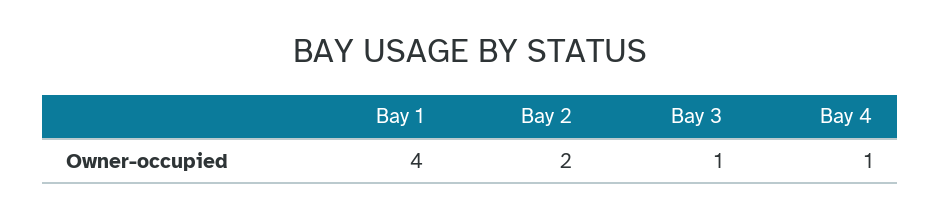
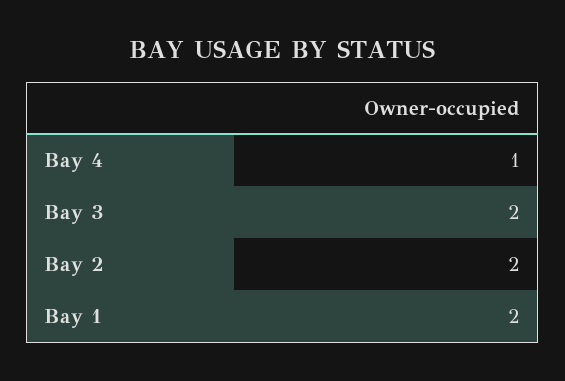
Bay 1: 4 -> 2
Bay 3: 1 -> 2

